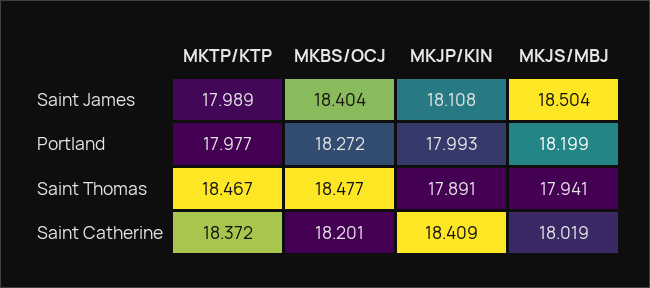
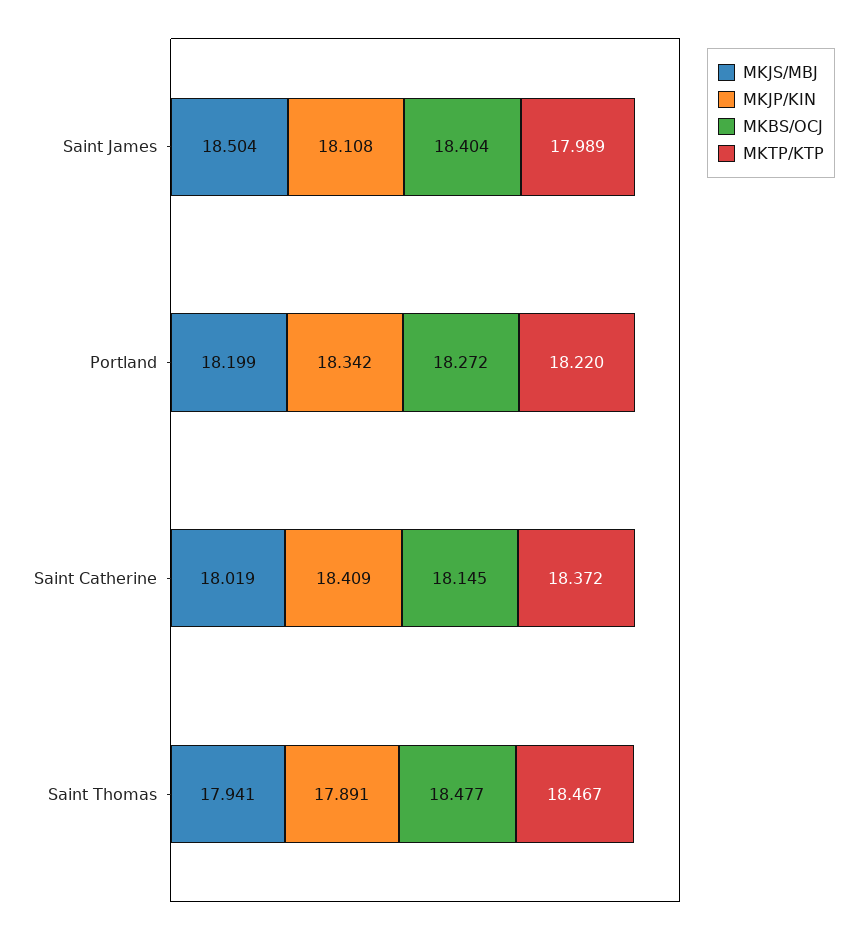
MKTP/KTP, Portland: 17.977 -> 18.22
MKJP/KIN, Portland: 17.993 -> 18.342
MKBS/OCJ, Saint Catherine: 18.201 -> 18.145

